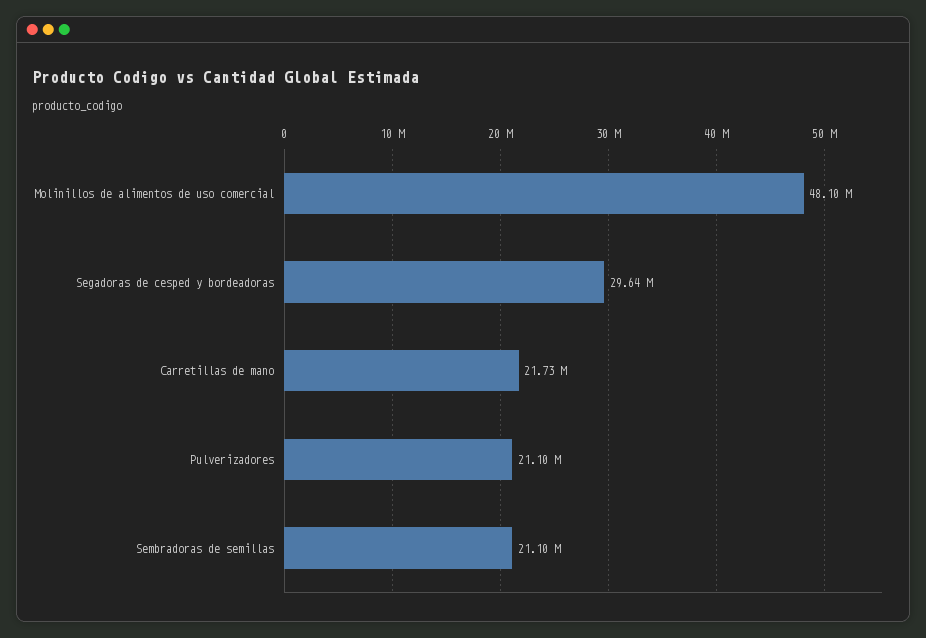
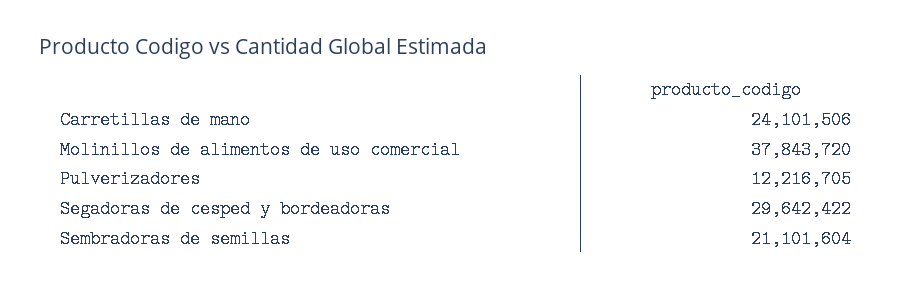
Molinillos de alimentos de uso comercial: 48100000 -> 37843720
Carretillas de mano: 21730000 -> 24101506
Pulverizadores: 21100000 -> 12216705

